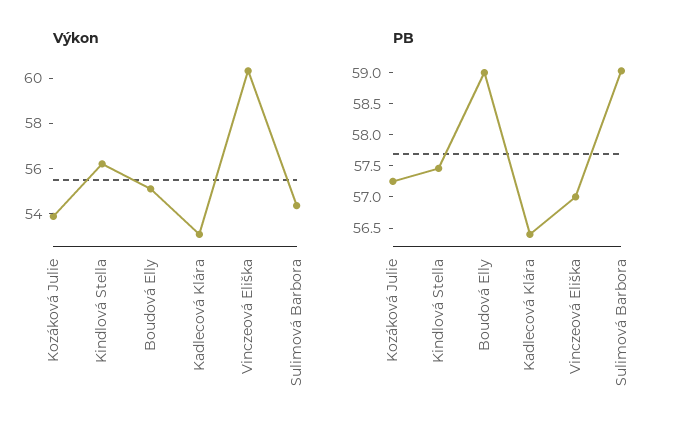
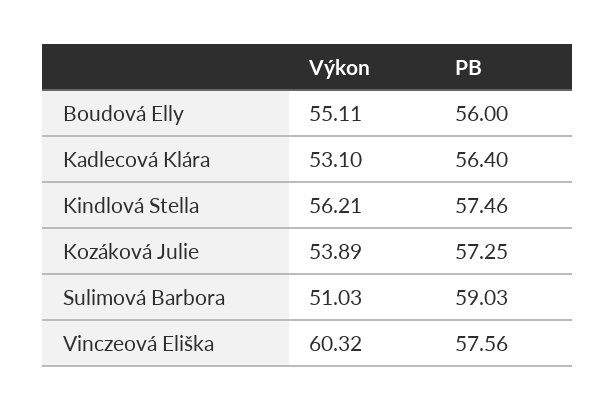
Výkon, Sulimová Barbora: 54.5 -> 51.03
PB, Boudová Elly: 59 -> 56
PB, Vinczeová Eliška: 57 -> 57.56

